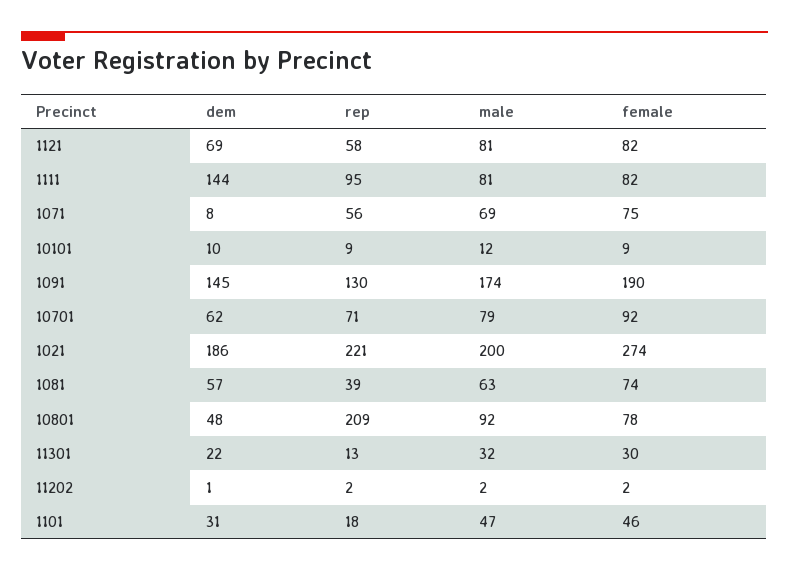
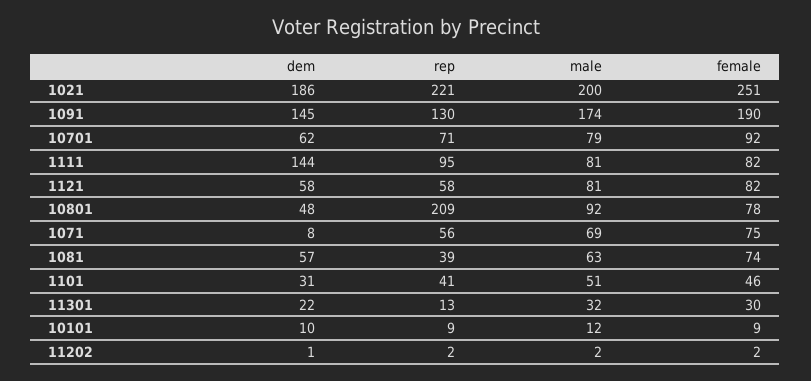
dem, 1121: 69 -> 58
female, 1021: 274 -> 251
rep, 1101: 18 -> 41
male, 1101: 47 -> 51

